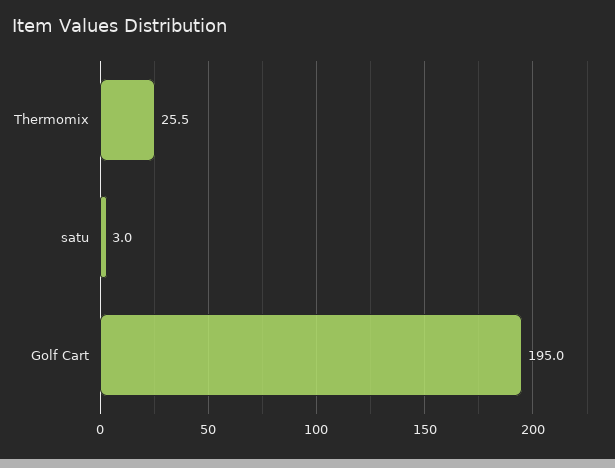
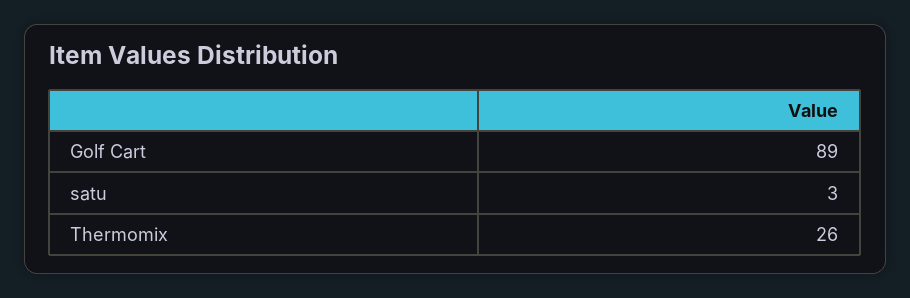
Golf Cart: 195 -> 89

